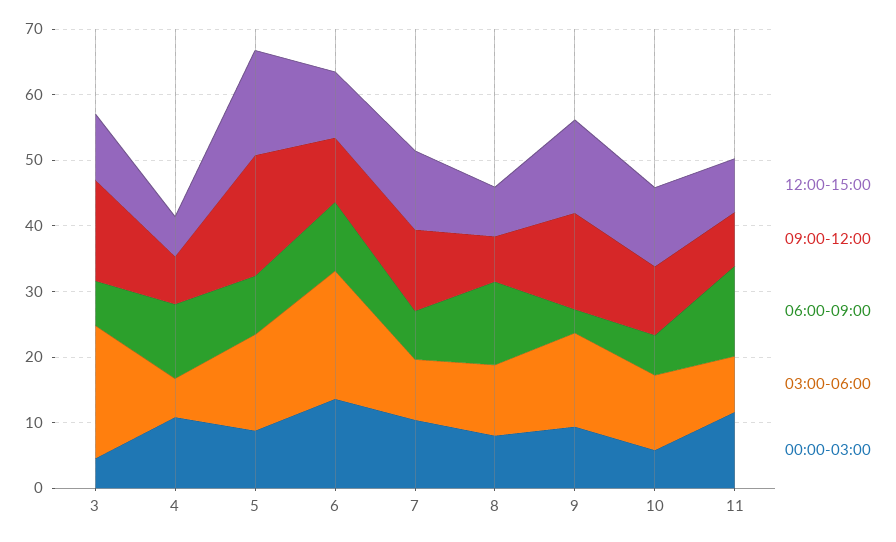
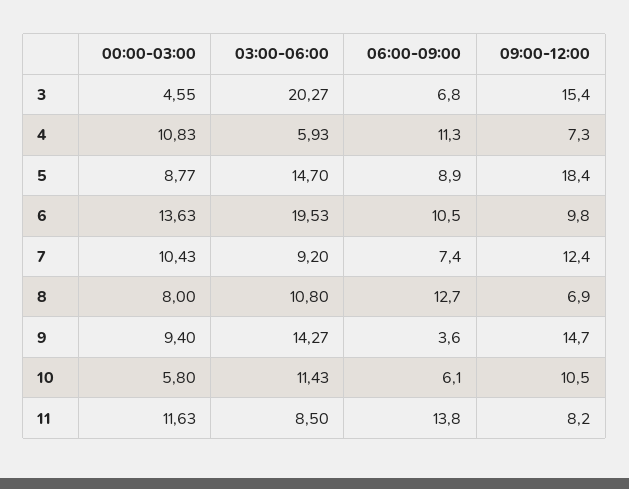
12:00-15:00, 3: 10 -> none
12:00-15:00, 4: 6 -> none
12:00-15:00, 5: 16 -> none
12:00-15:00, 6: 10 -> none
12:00-15:00, 7: 12 -> none
12:00-15:00, 8: 8 -> none
12:00-15:00, 9: 14 -> none
12:00-15:00, 10: 12 -> none
12:00-15:00, 11: 8 -> none

